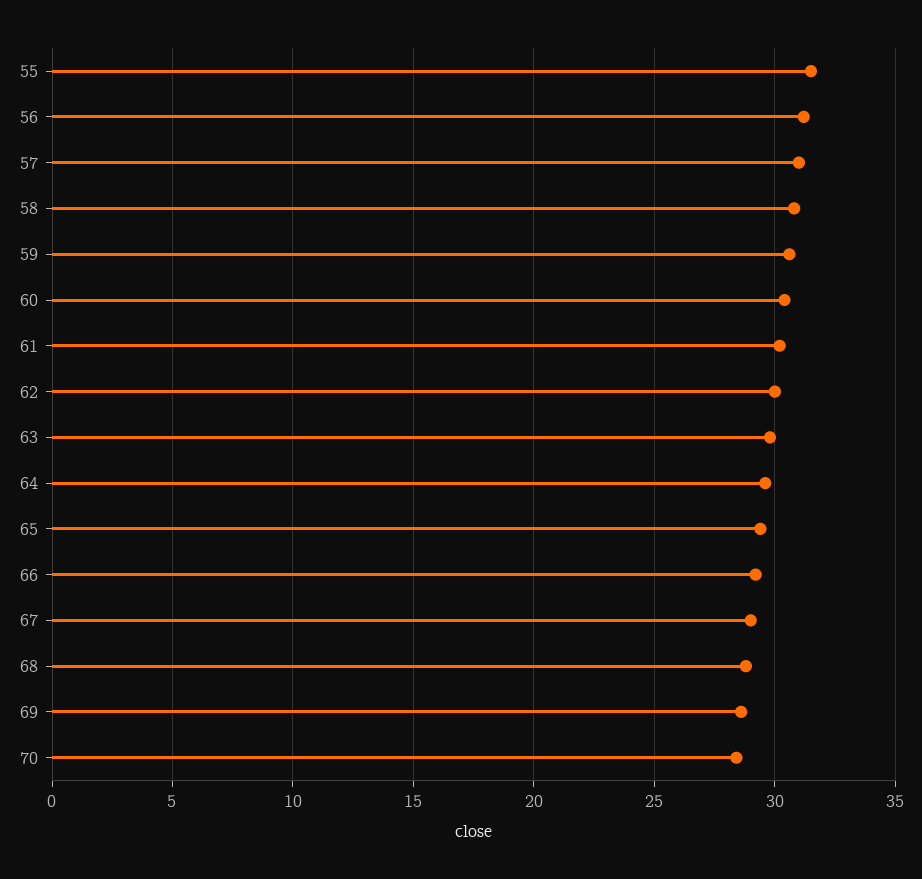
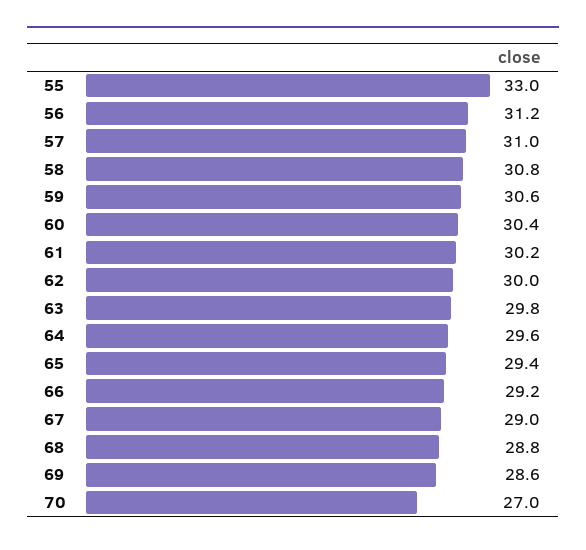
55: 31.5 -> 33
70: 28.5 -> 27

